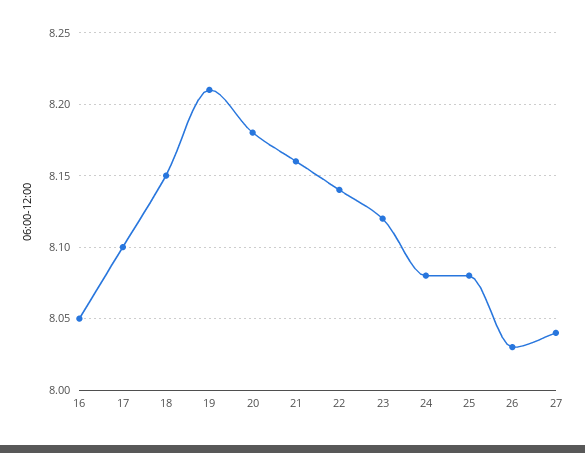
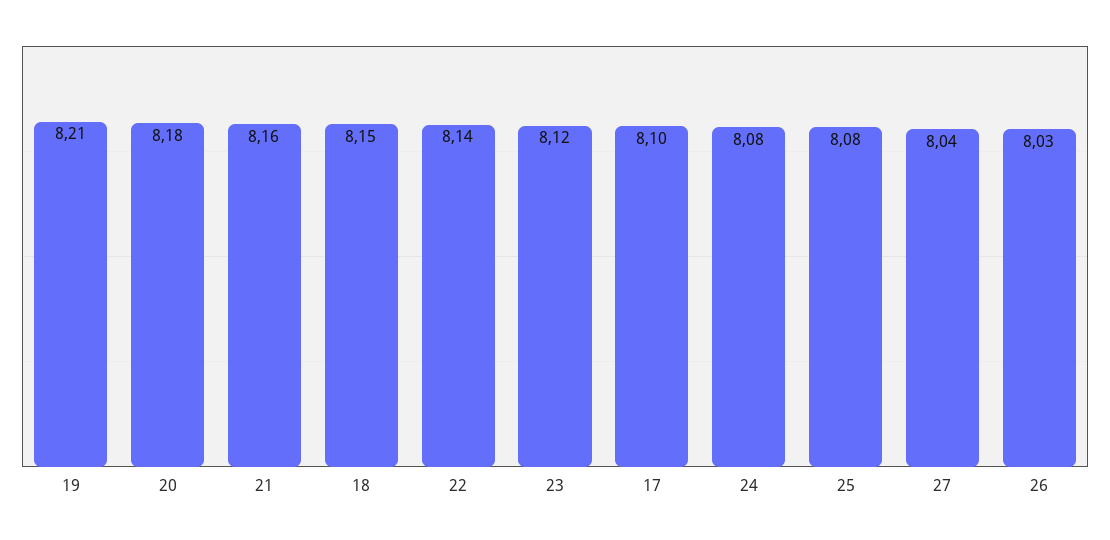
16: 8.05 -> none

